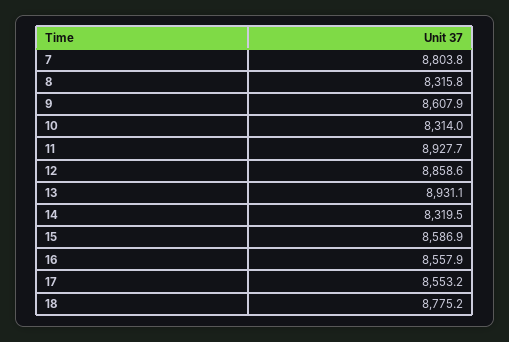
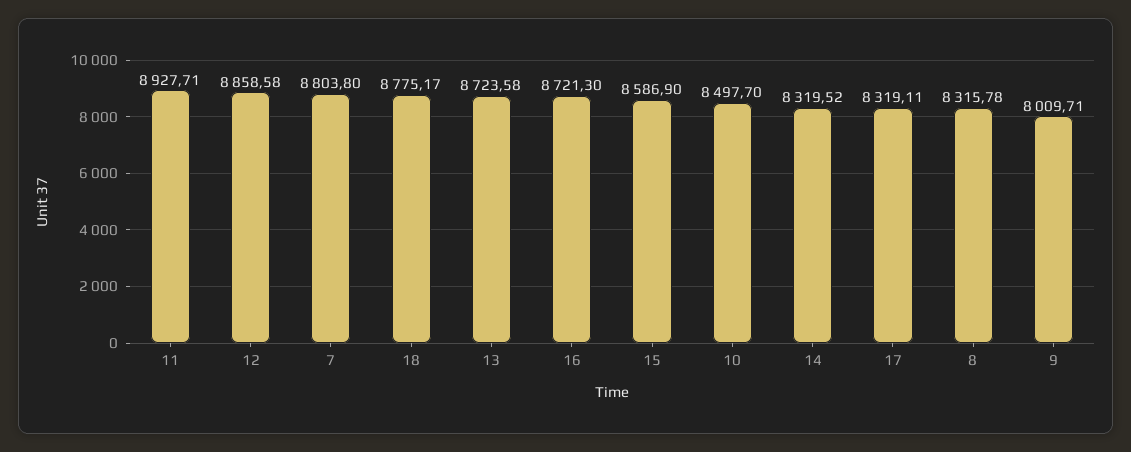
9: 8607.9 -> 8009.71
10: 8314 -> 8497.7
13: 8931.1 -> 8723.58
16: 8557.9 -> 8721.3
17: 8553.2 -> 8319.11

